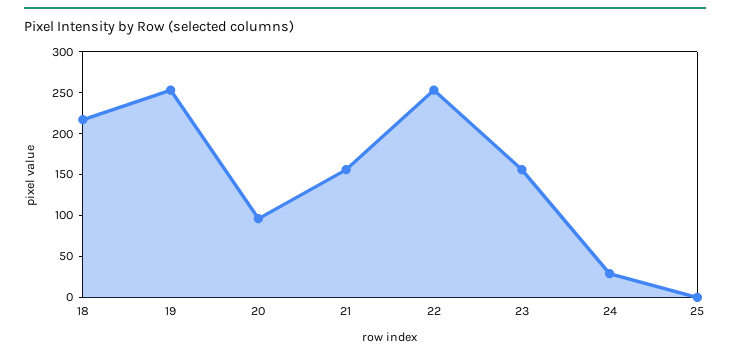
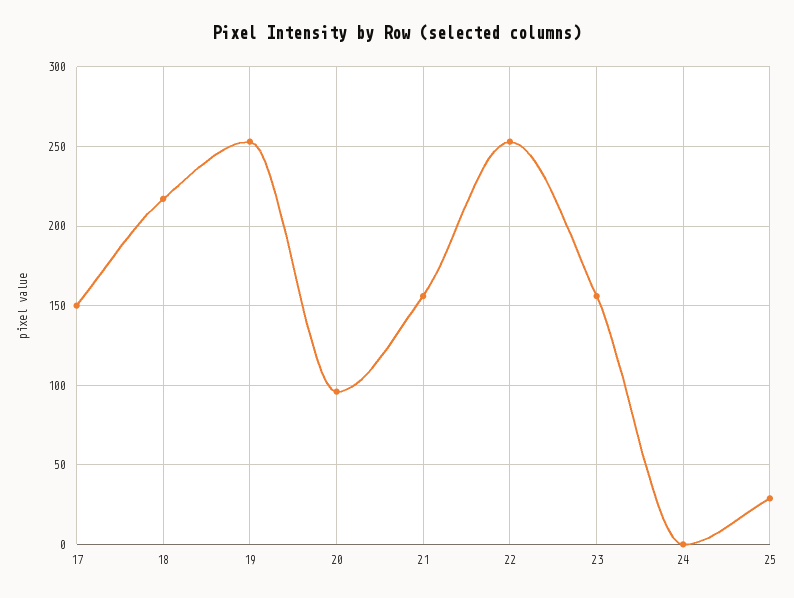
24: 30 -> 0
25: 0 -> 30
17: none -> 150

